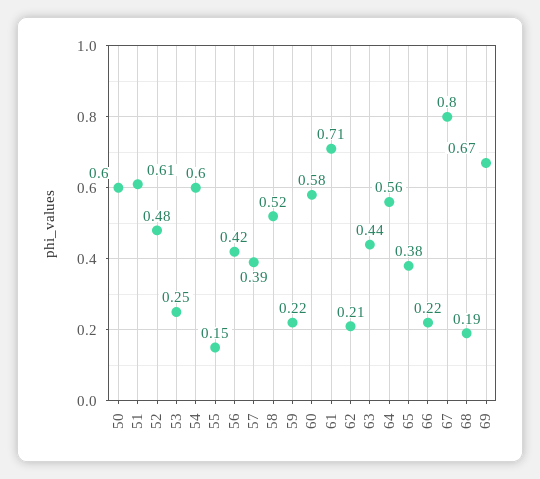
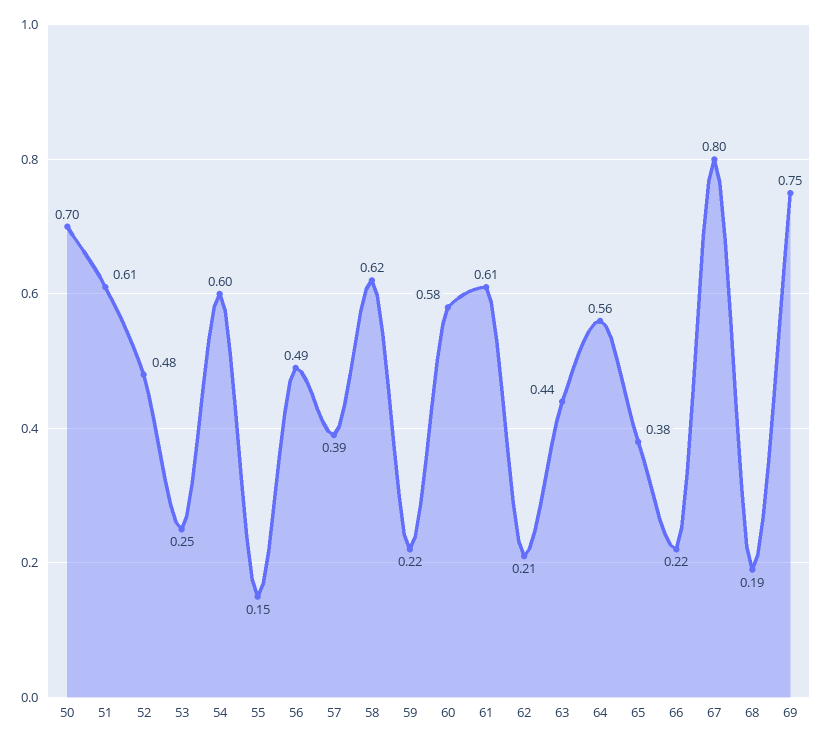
50: 0.6 -> 0.7
56: 0.42 -> 0.49
58: 0.52 -> 0.62
61: 0.71 -> 0.61
69: 0.67 -> 0.75

